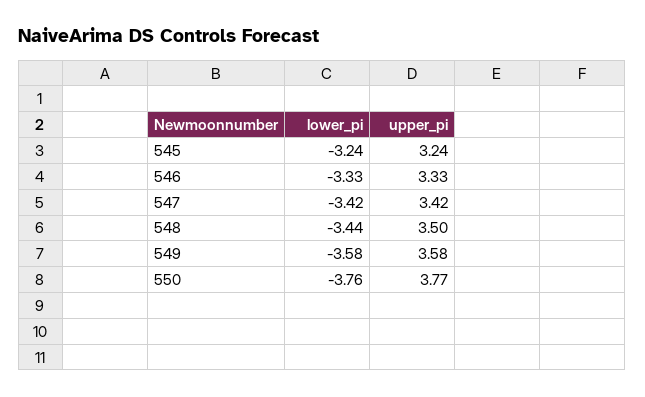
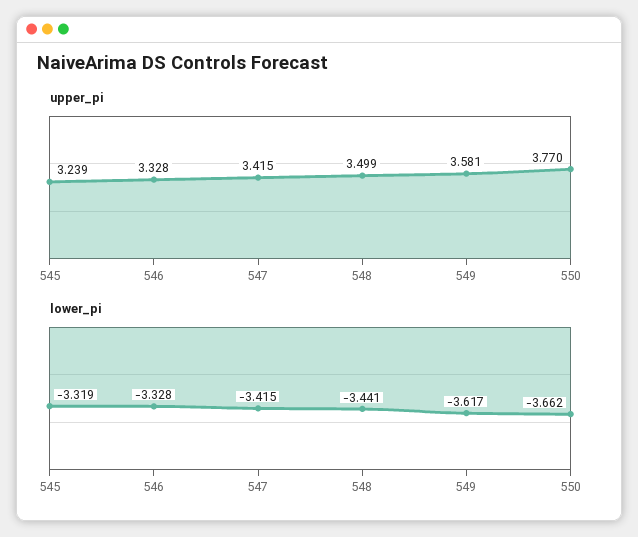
lower_pi, 545: -3.24 -> -3.319
lower_pi, 549: -3.58 -> -3.617
lower_pi, 550: -3.76 -> -3.662

